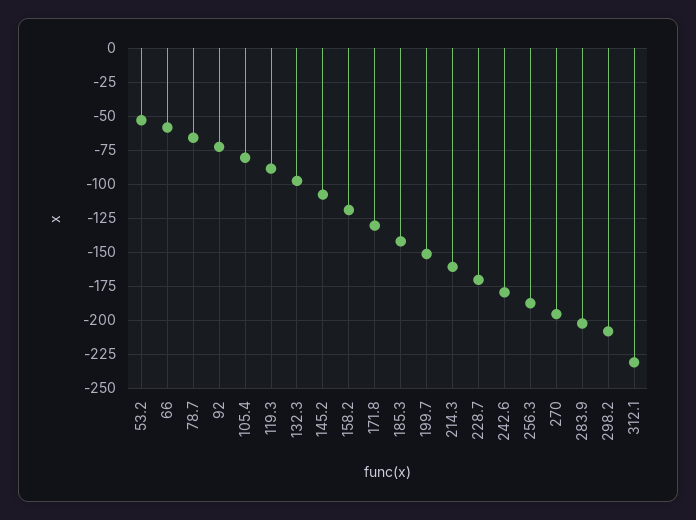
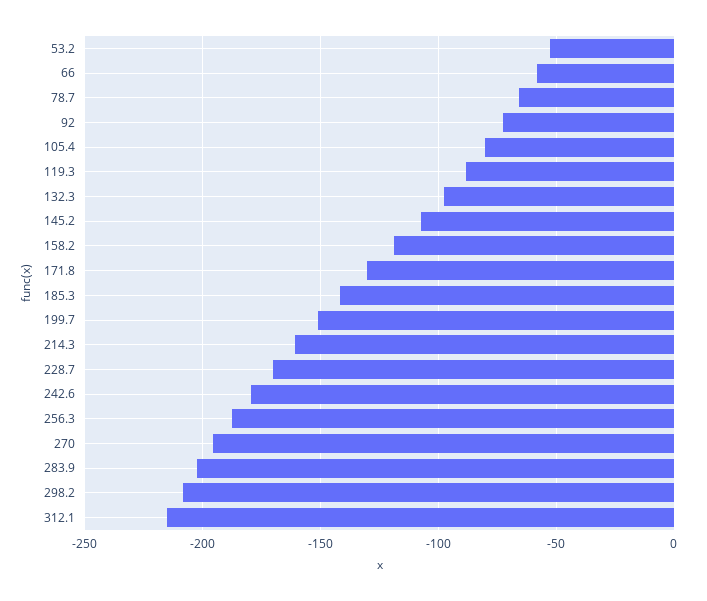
312.1: -230 -> -215

